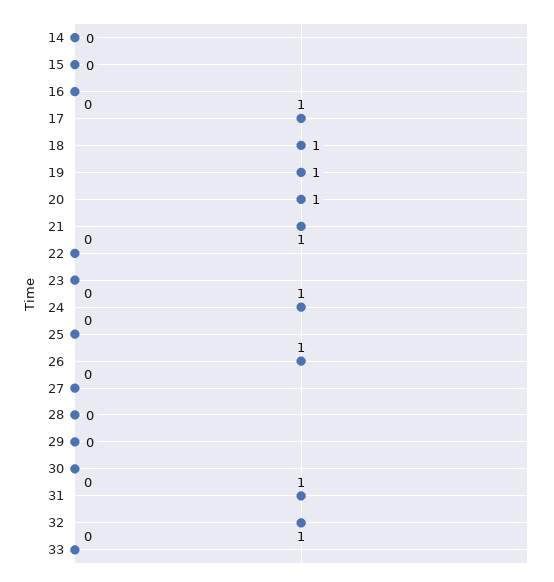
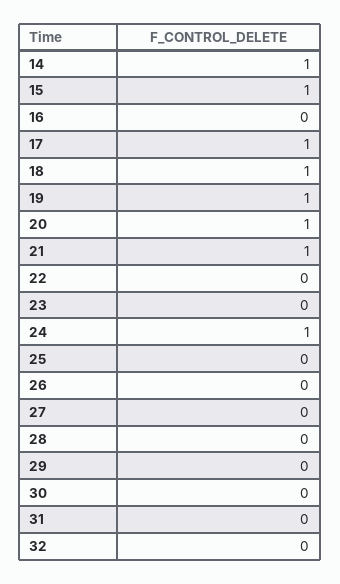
14: 0 -> 1
15: 0 -> 1
26: 1 -> 0
31: 1 -> 0
32: 1 -> 0
33: 0 -> none

